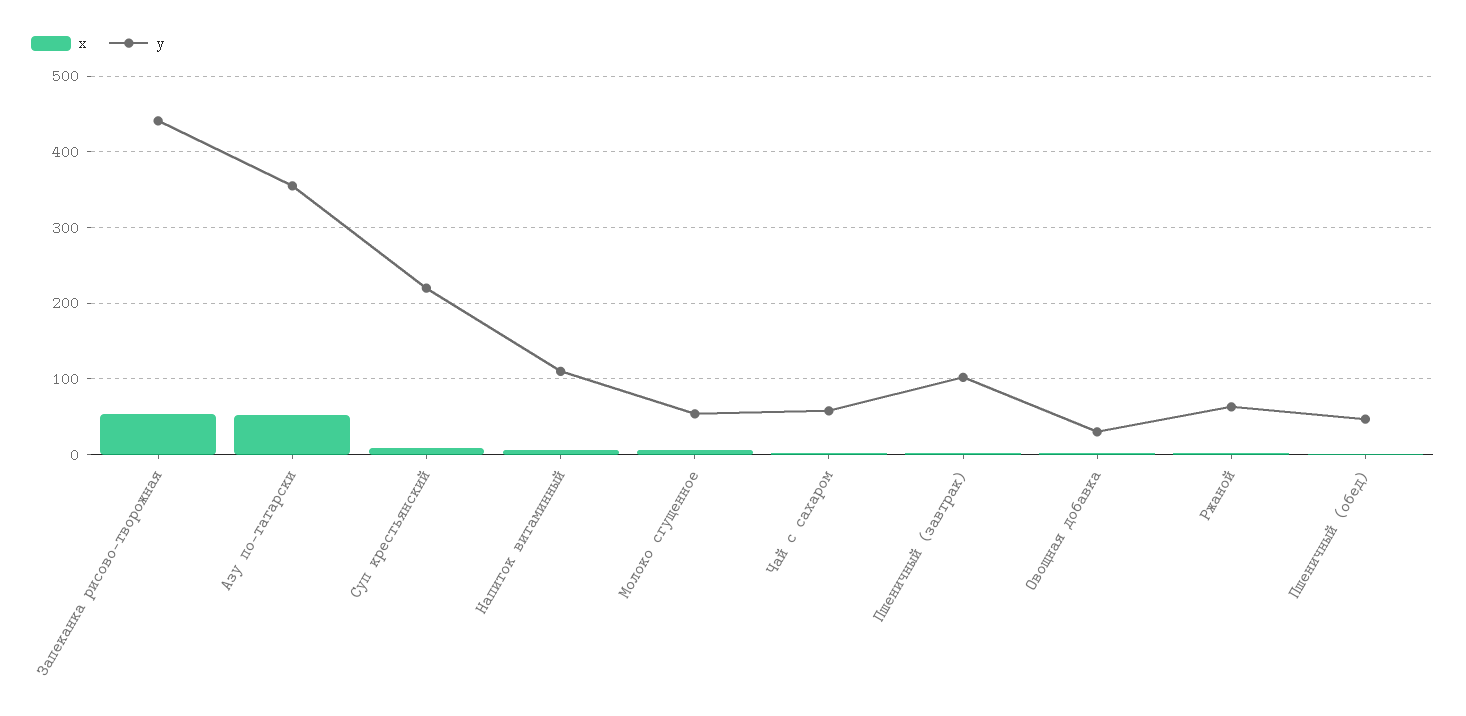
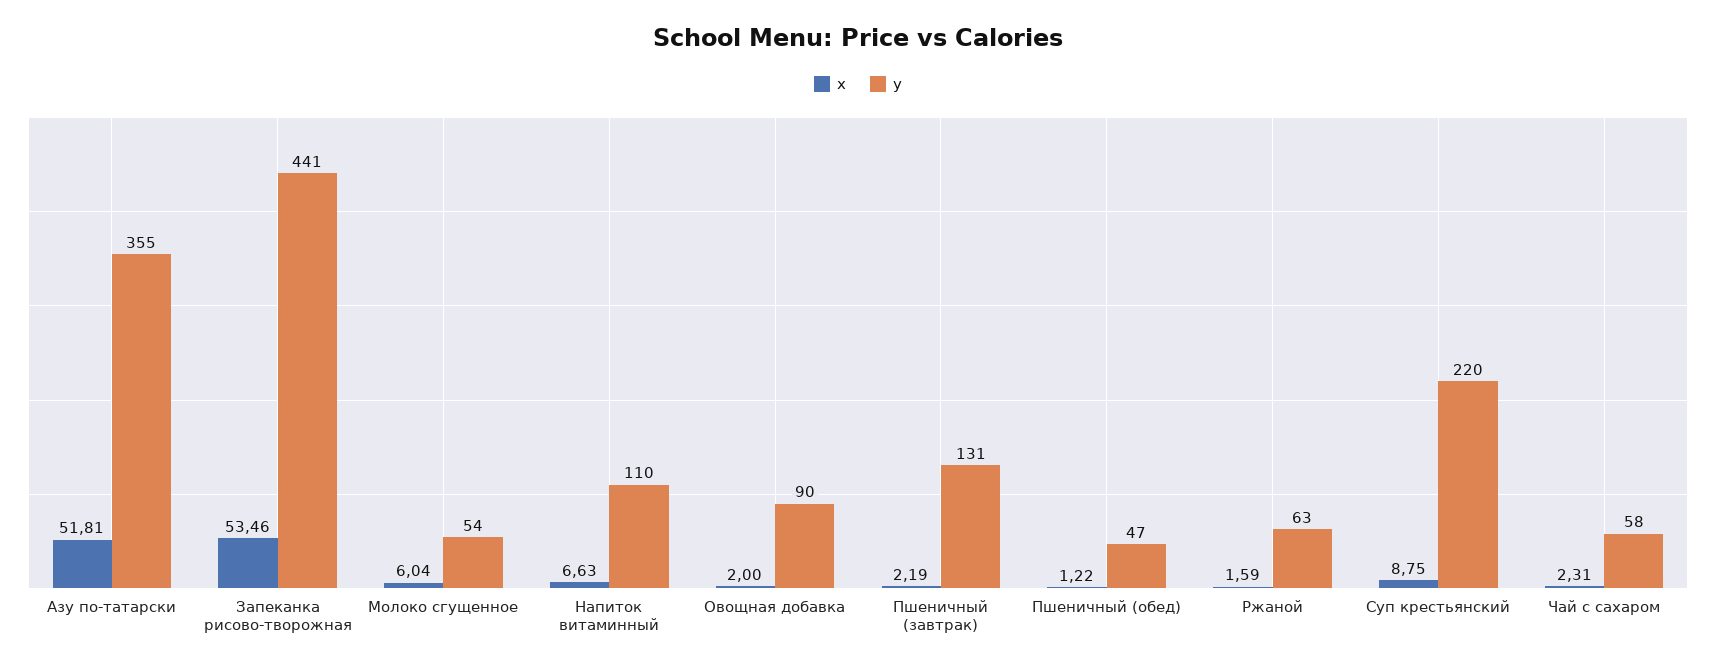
y, Пшеничный (завтрак): 100 -> 131
y, Овощная добавка: 30 -> 90

